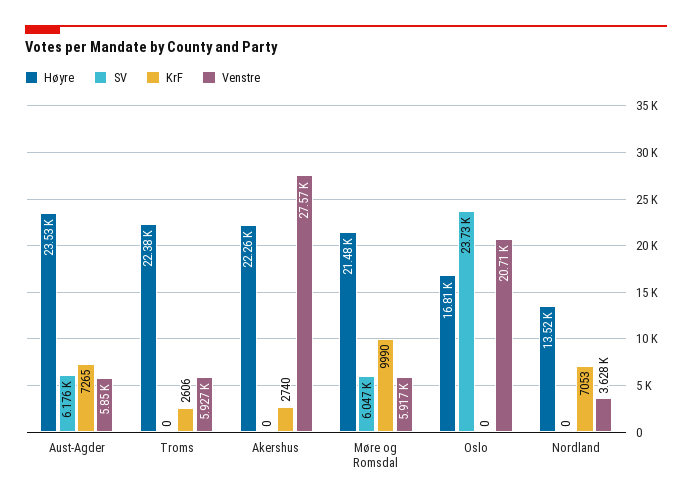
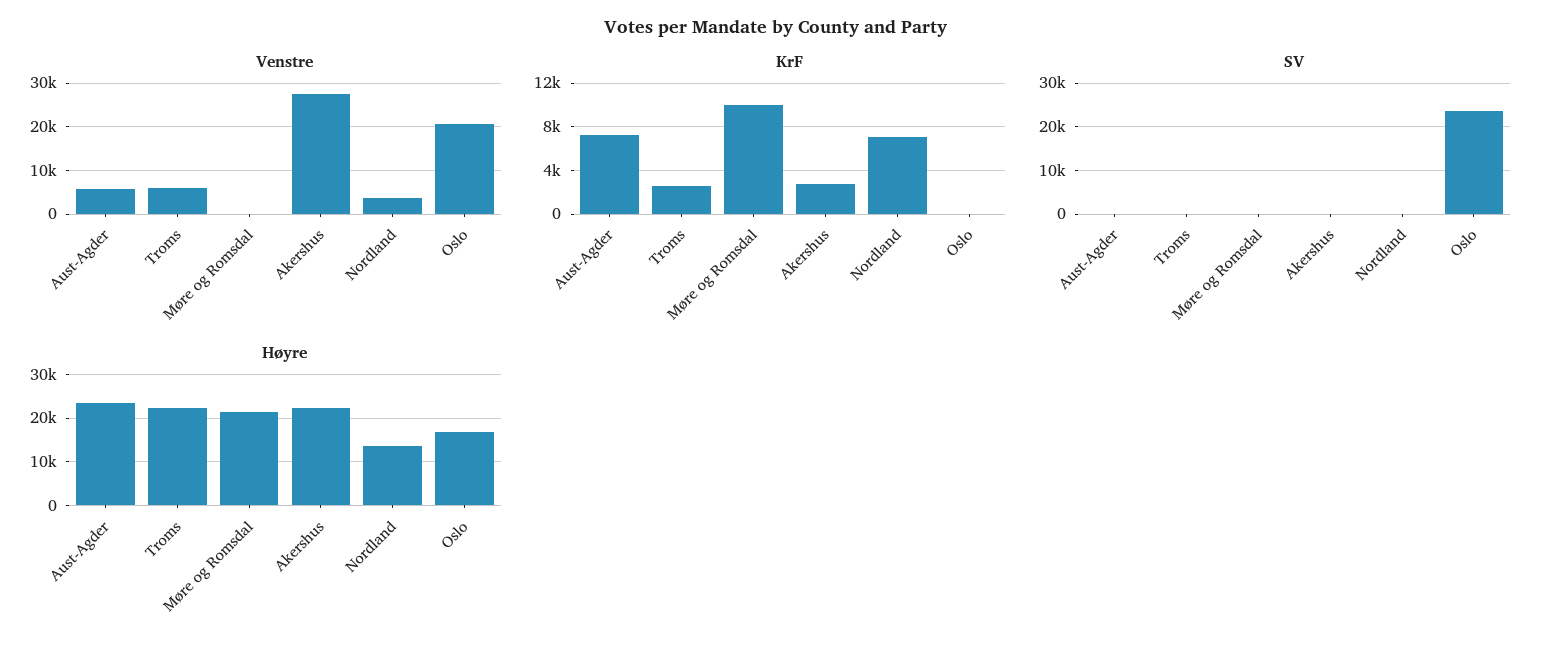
SV, Aust-Agder: 6176 -> 0
SV, Møre og Romsdal: 6047 -> 0
Venstre, Møre og Romsdal: 5917 -> 0

